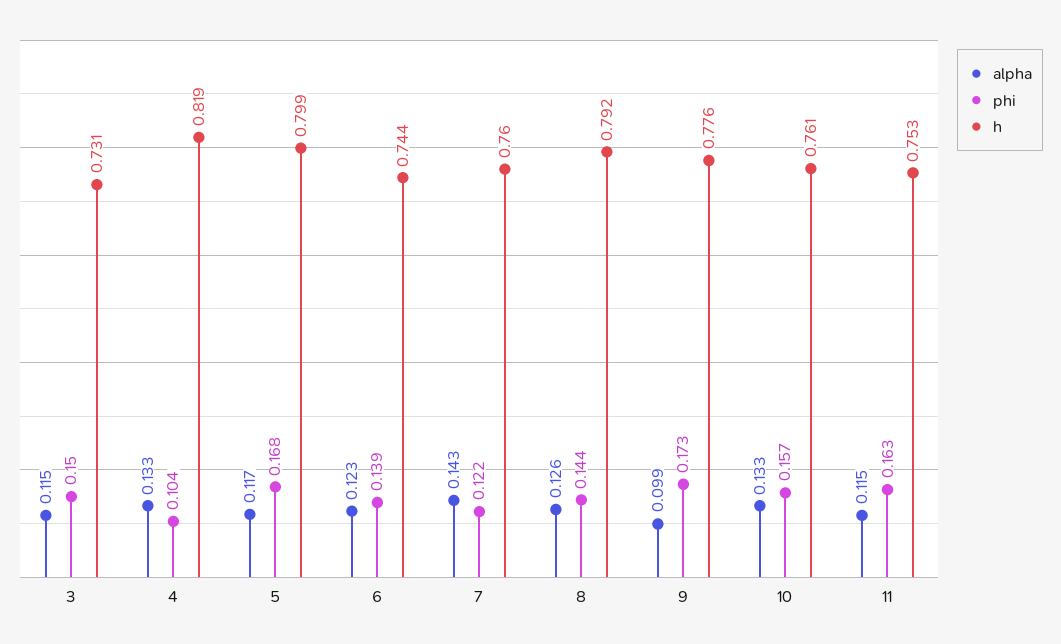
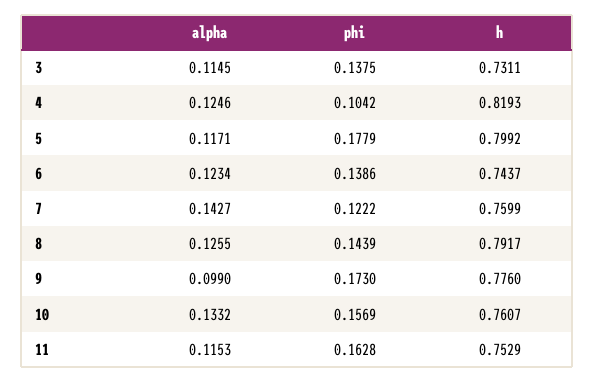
phi, 3: 0.15 -> 0.1375
alpha, 4: 0.133 -> 0.1246
phi, 5: 0.168 -> 0.1779

